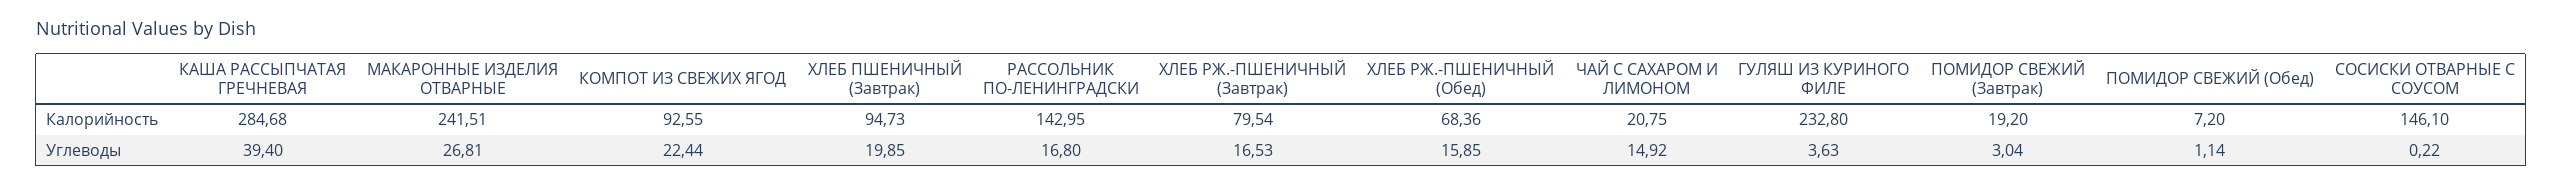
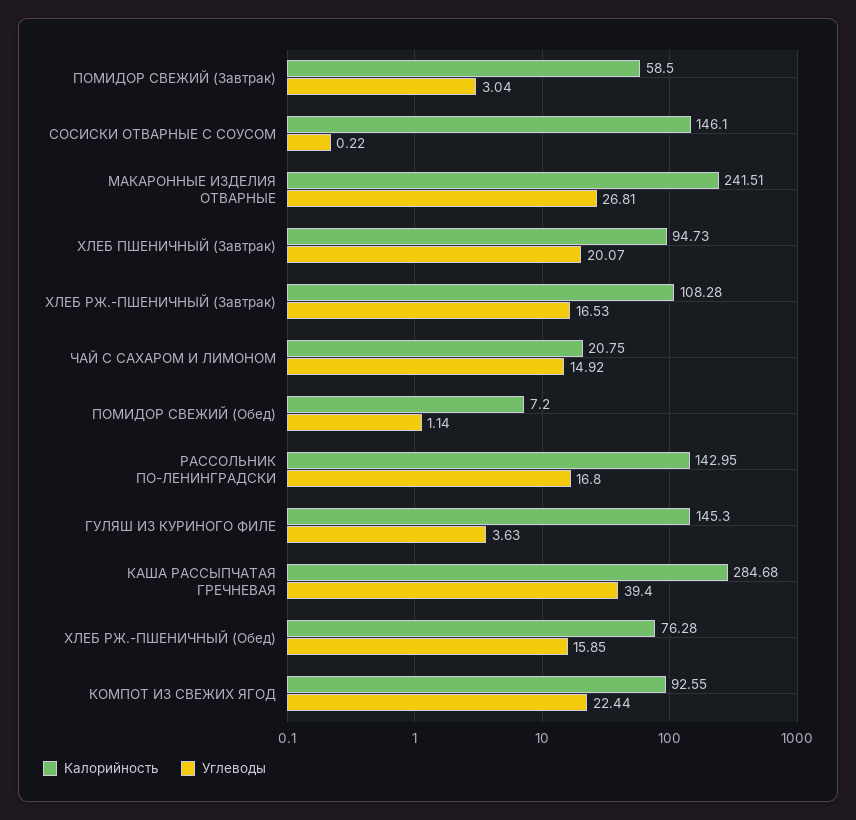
Калорийность, ХЛЕБ РЖ.-ПШЕНИЧНЫЙ (Завтрак): 79.54 -> 108.28
Калорийность, ХЛЕБ РЖ.-ПШЕНИЧНЫЙ (Обед): 68.36 -> 76.28
Калорийность, ГУЛЯШ ИЗ КУРИНОГО ФИЛЕ: 232.8 -> 145.3
Калорийность, ПОМИДОР СВЕЖИЙ (Завтрак): 19.2 -> 58.5
Углеводы, ХЛЕБ ПШЕНИЧНЫЙ (Завтрак): 19.85 -> 20.07

